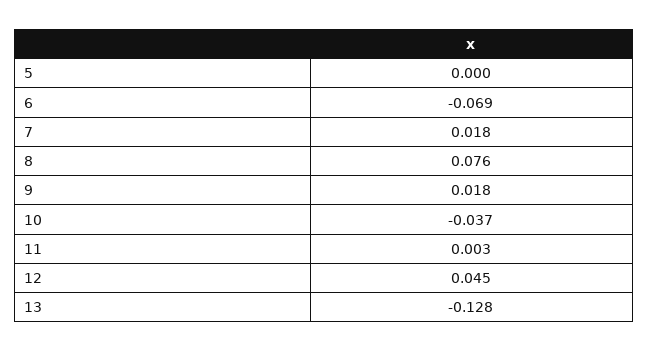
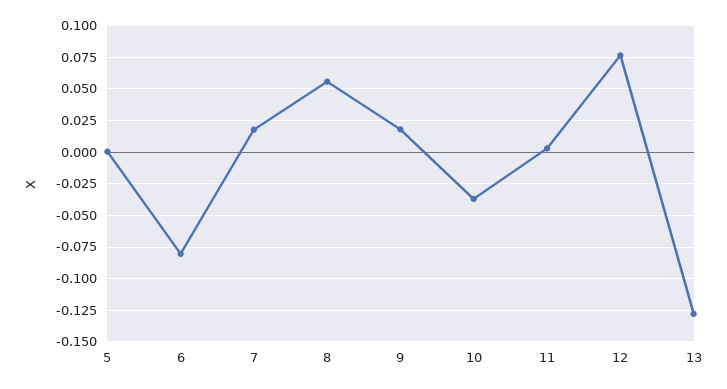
6: -0.069 -> -0.08
8: 0.076 -> 0.055
12: 0.045 -> 0.075

